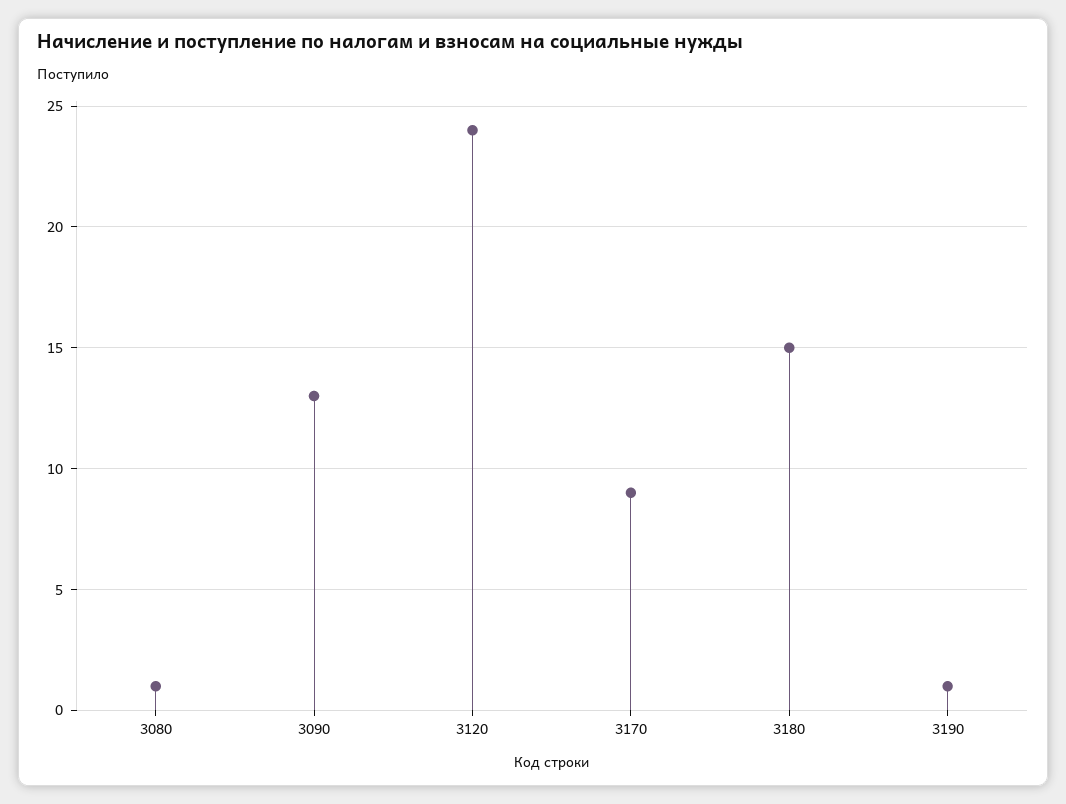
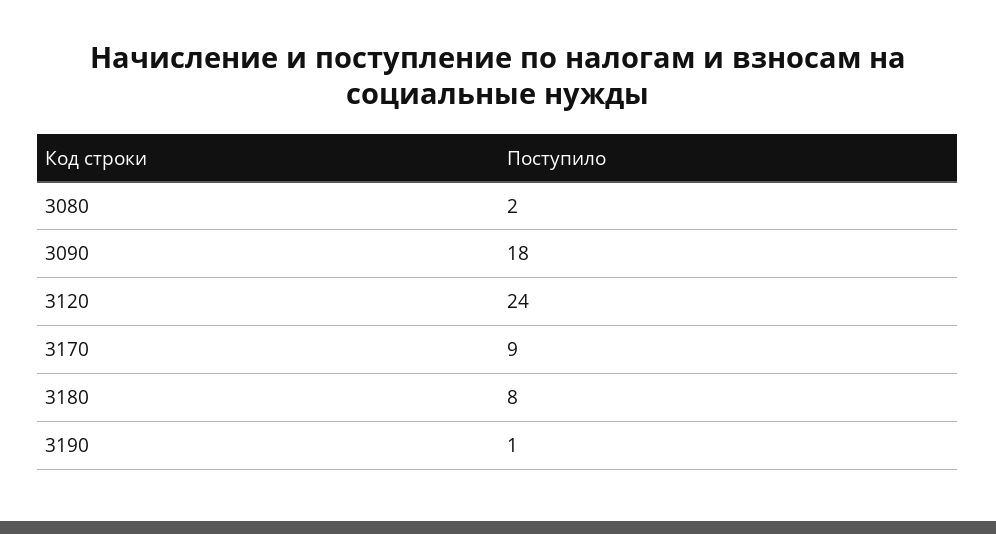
3080: 1 -> 2
3090: 13 -> 18
3180: 15 -> 8

